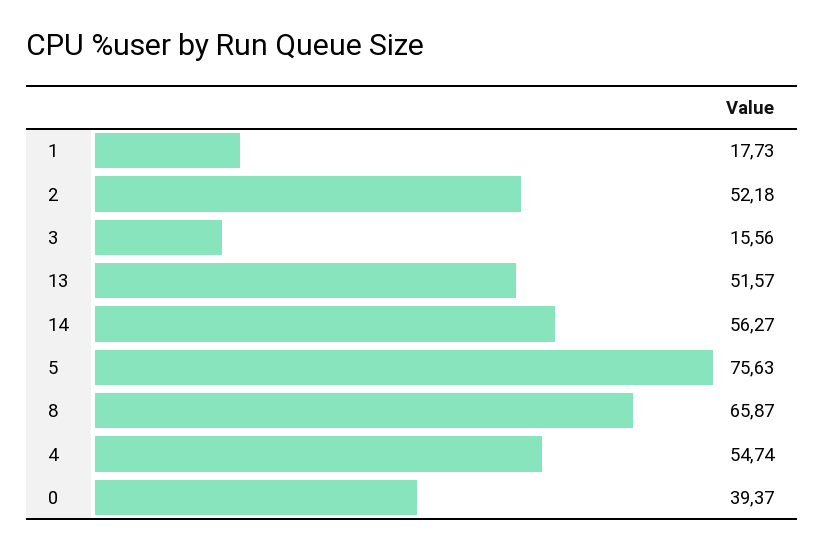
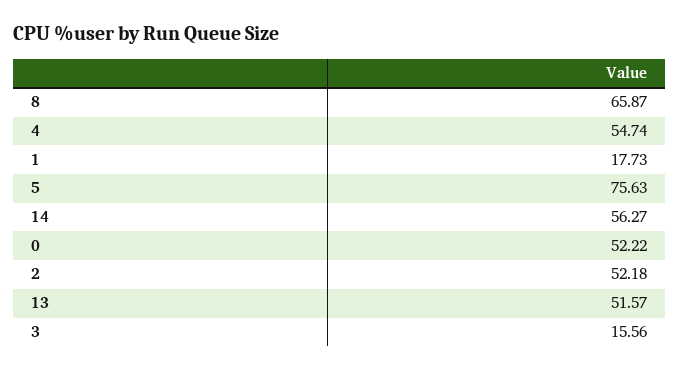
0: 39.37 -> 52.22

